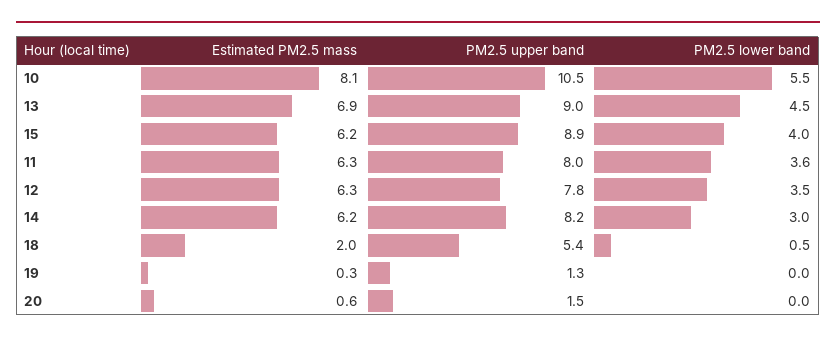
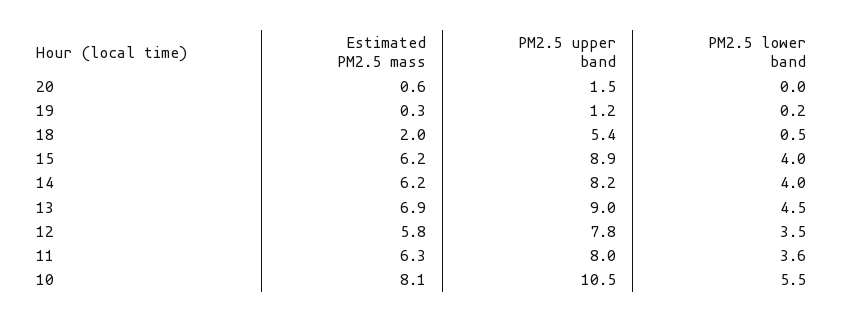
Estimated PM2.5 mass, 12: 6.3 -> 5.8
PM2.5 lower band, 14: 3 -> 4
PM2.5 upper band, 19: 1.3 -> 1.2
PM2.5 lower band, 19: 0 -> 0.2

